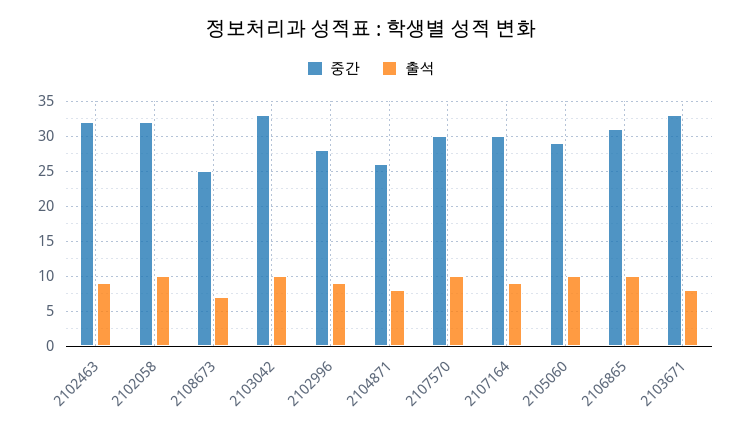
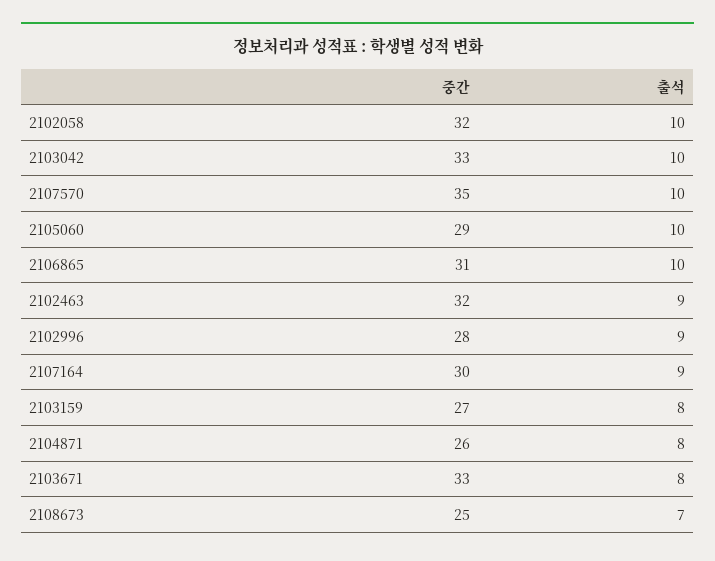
중간, 2107570: 30 -> 35
중간, 2103159: none -> 27
출석, 2103159: none -> 8

